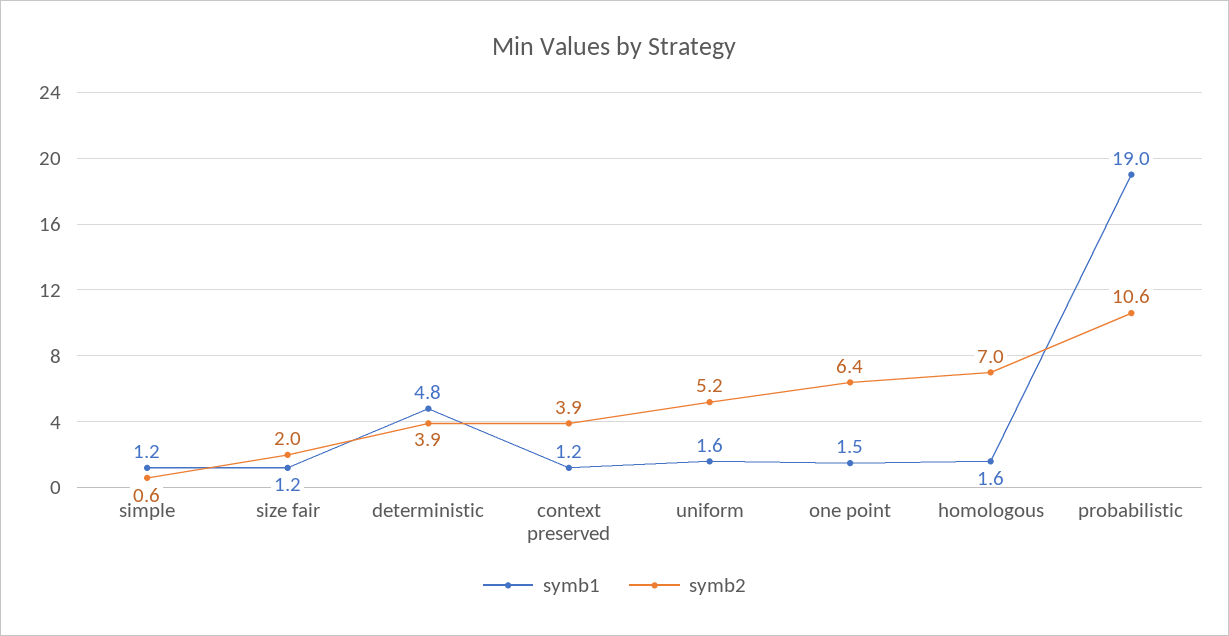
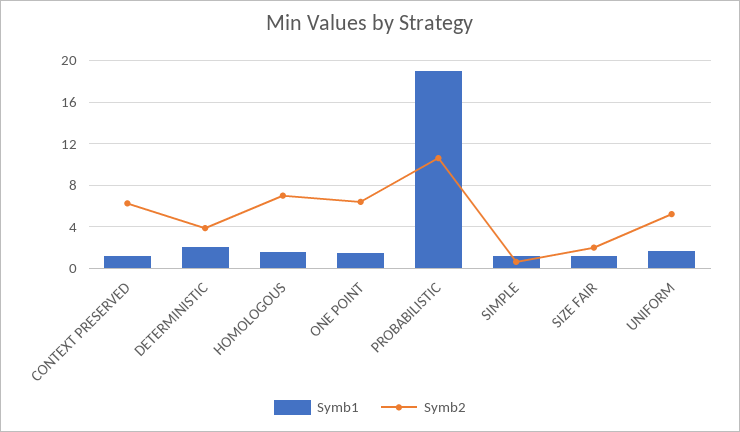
symb1, deterministic: 4.8 -> 2
symb2, context preserved: 3.9 -> 6

